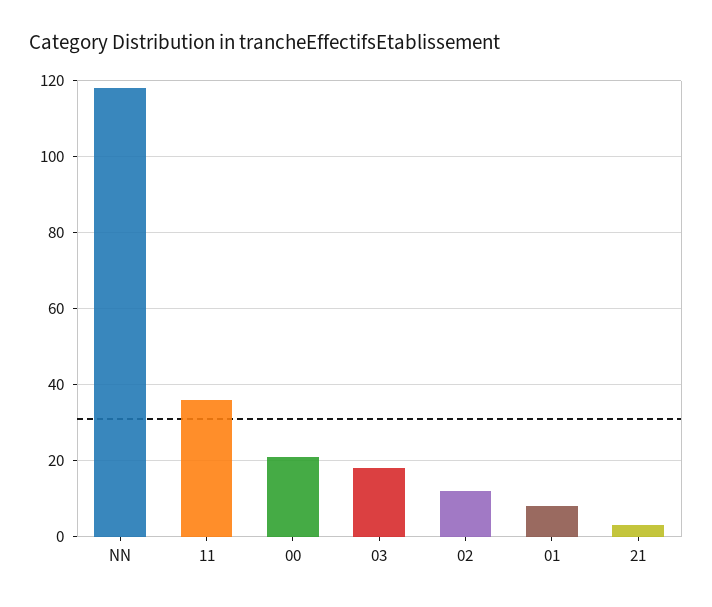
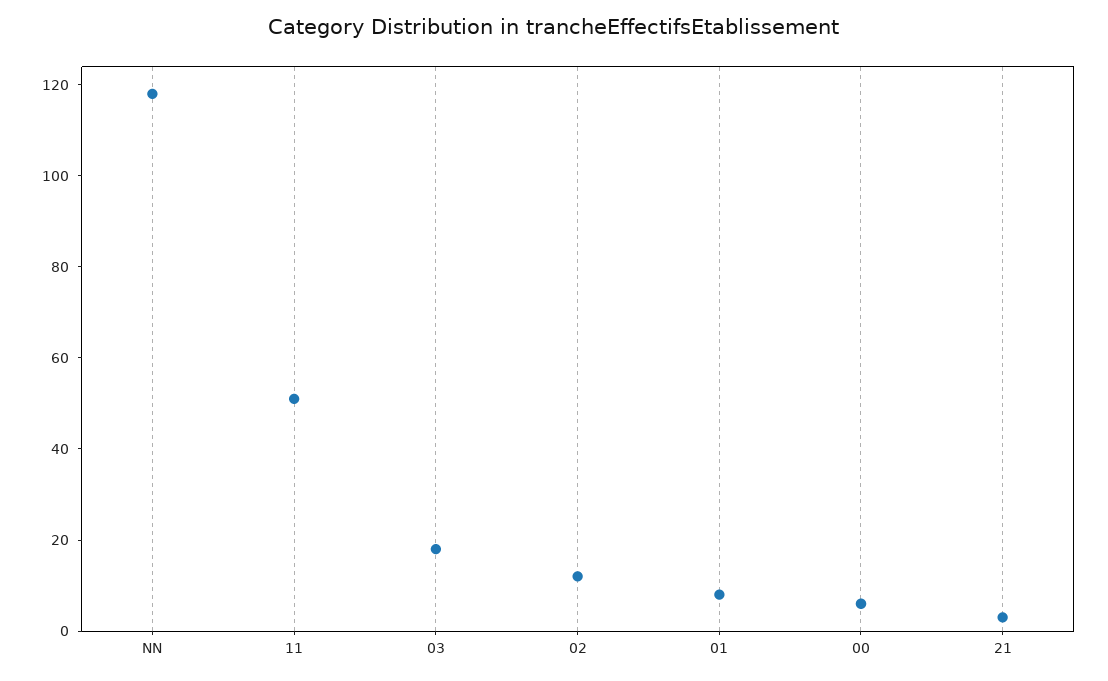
11: 35 -> 50
00: 20 -> 5

